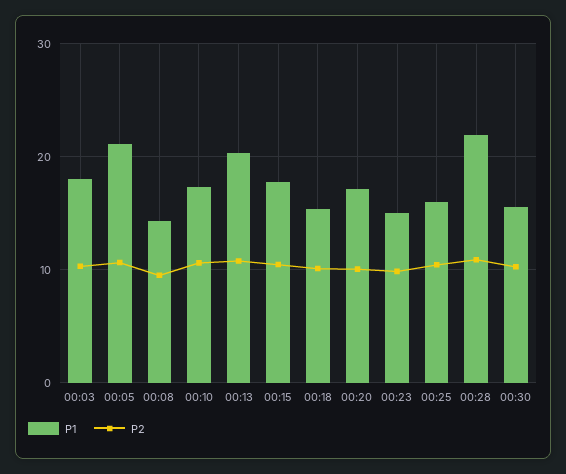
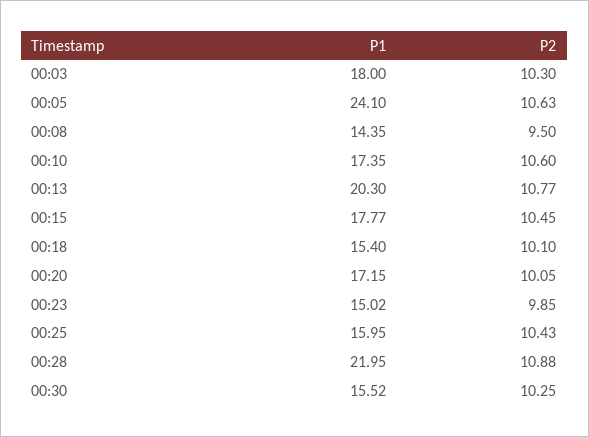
P1, 00:05: 21 -> 24.1

